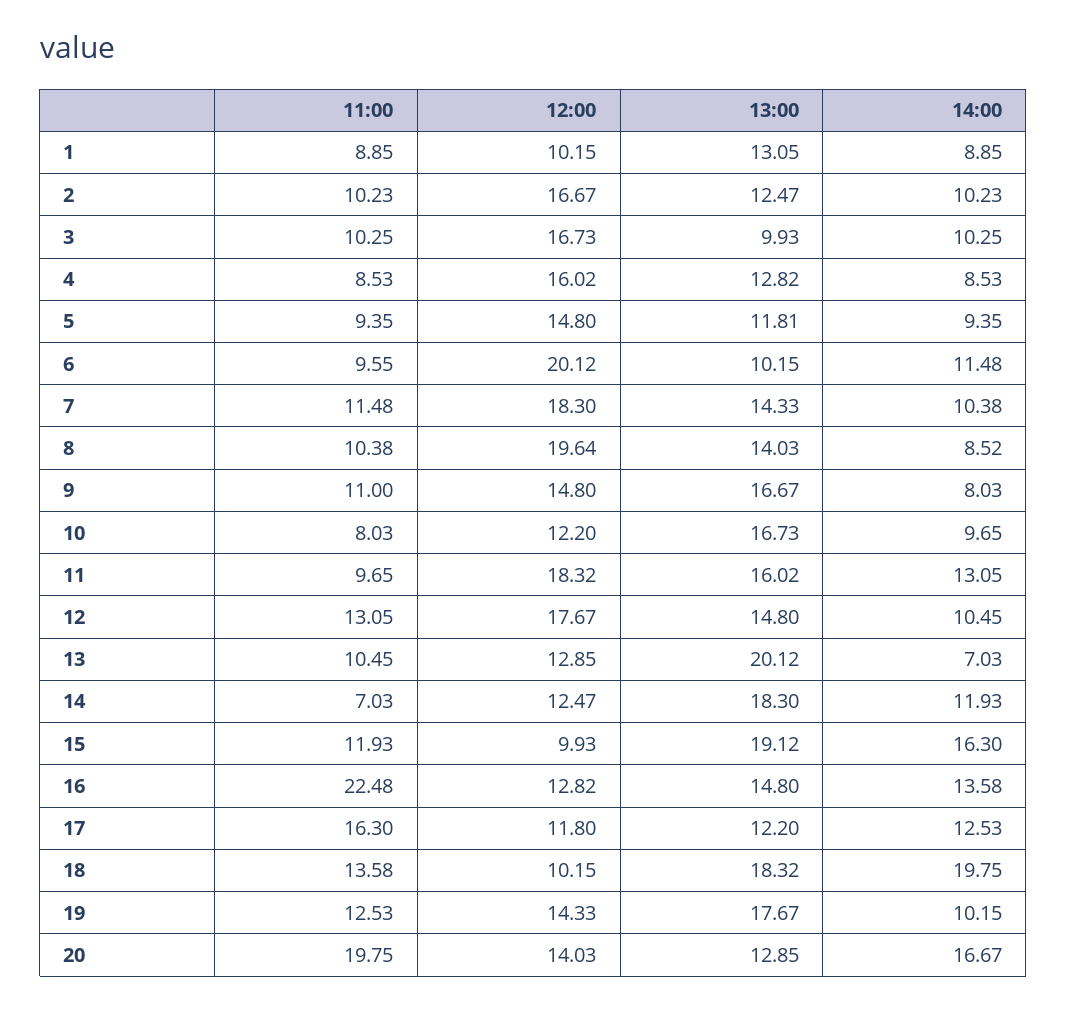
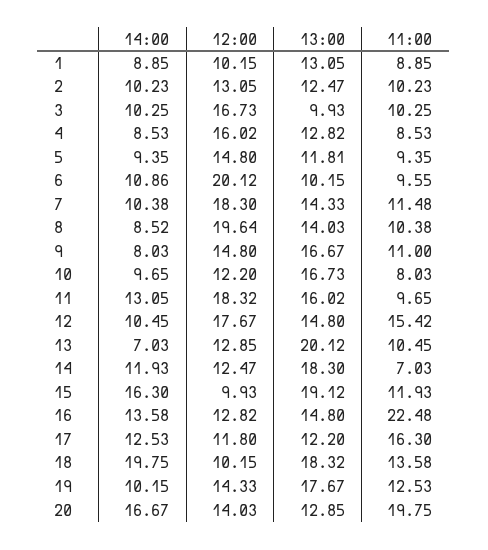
12:00, 2: 16.67 -> 13.05
14:00, 6: 11.48 -> 10.86
11:00, 12: 13.05 -> 15.42

